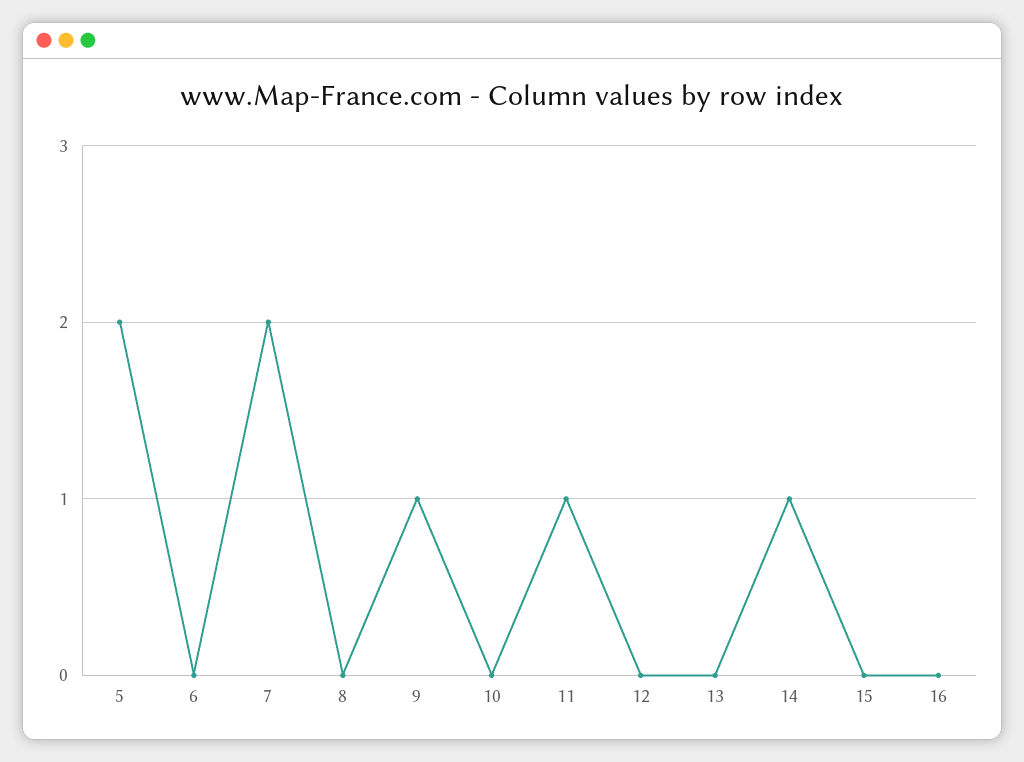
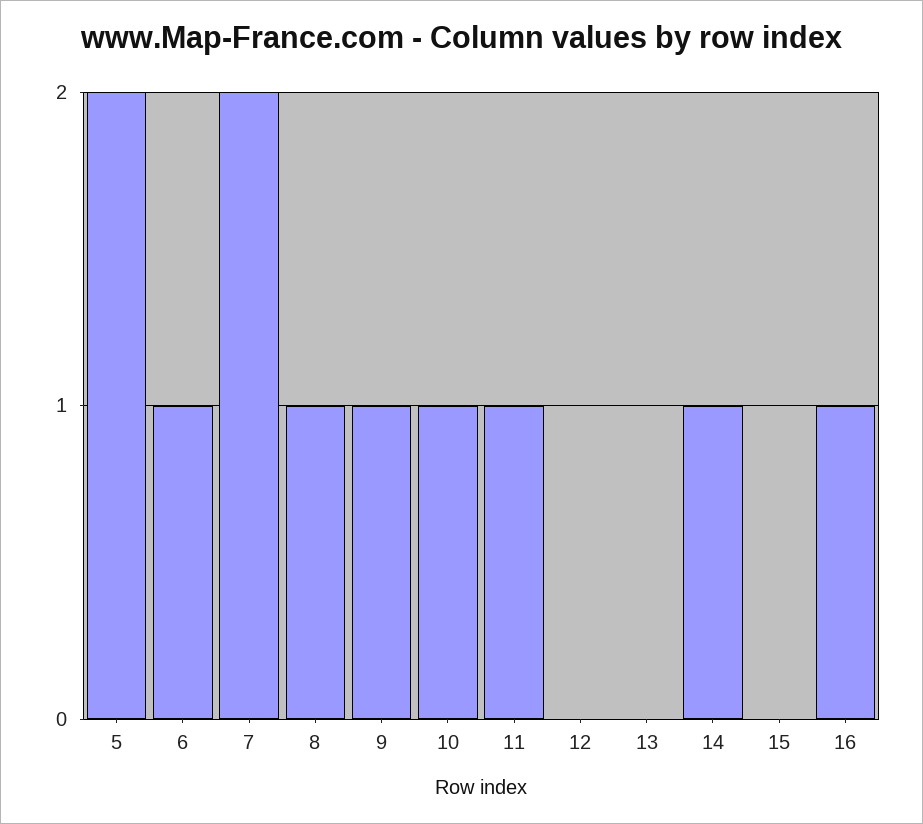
6: 0 -> 1
8: 0 -> 1
10: 0 -> 1
16: 0 -> 1

